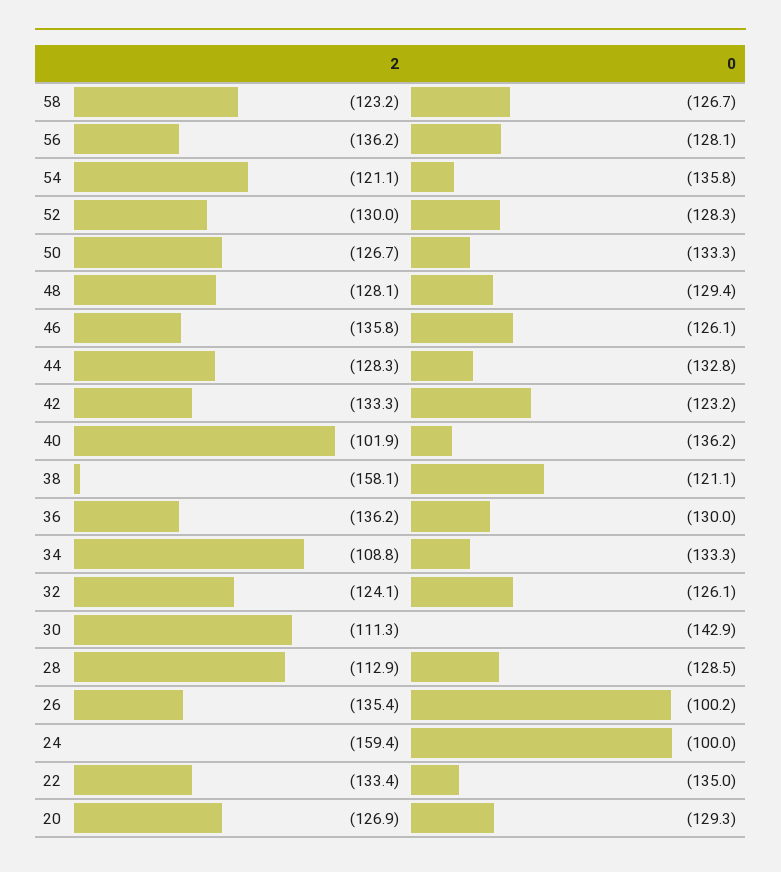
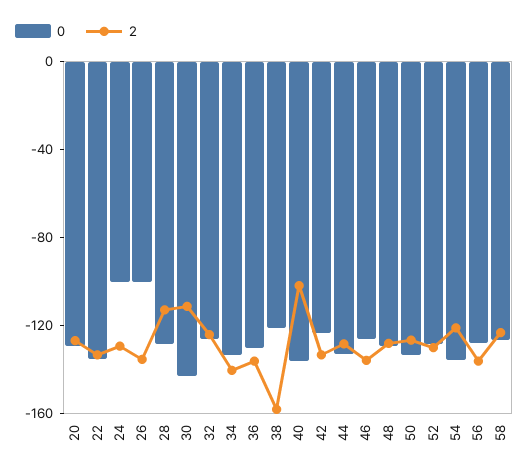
2, 34: -108.8 -> -140
2, 24: -159.4 -> -130

